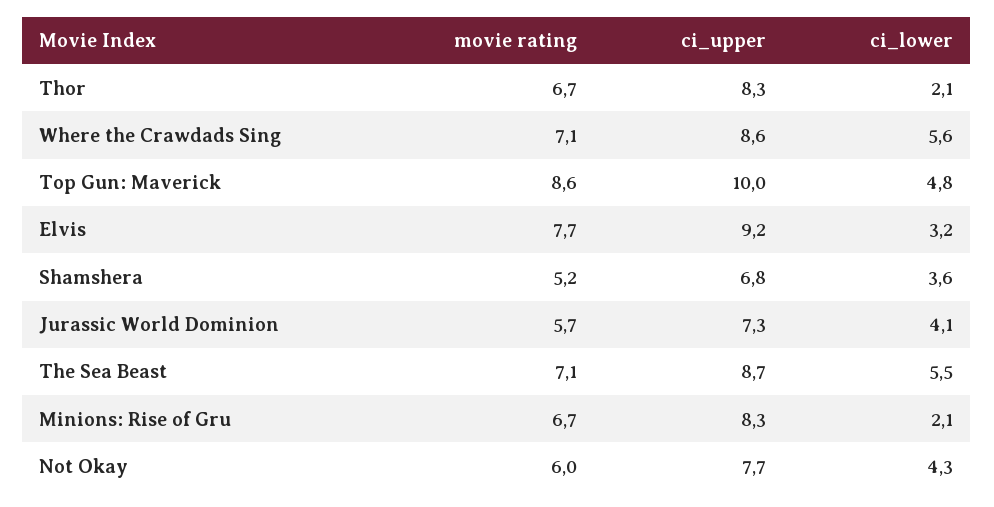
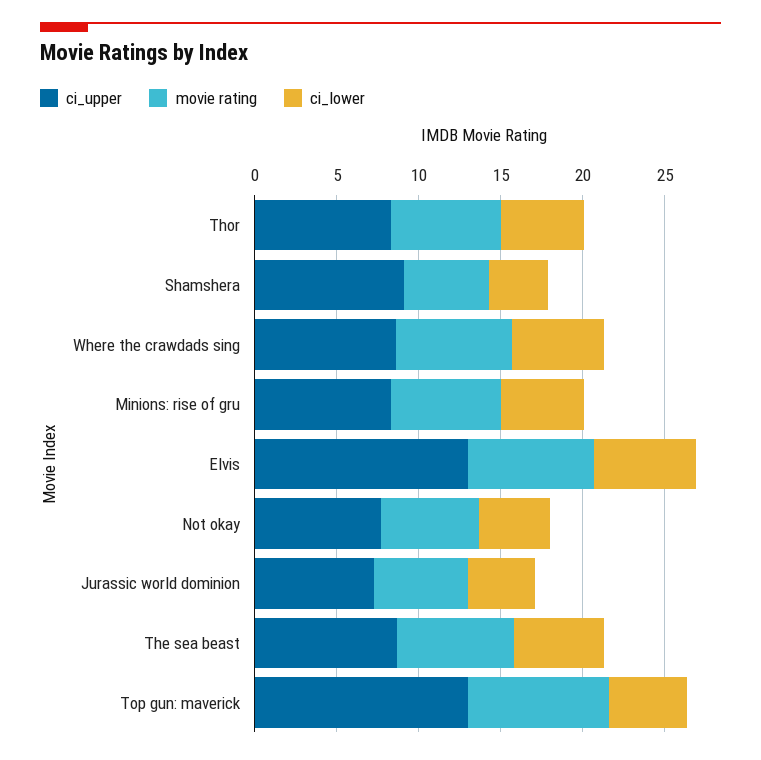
ci_lower, Thor: 2.1 -> 5
ci_upper, Top Gun: Maverick: 10 -> 13
ci_upper, Elvis: 9.2 -> 13
ci_lower, Elvis: 3.2 -> 6
ci_upper, Shamshera: 6.8 -> 9
ci_lower, Minions: Rise of Gru: 2.1 -> 5

